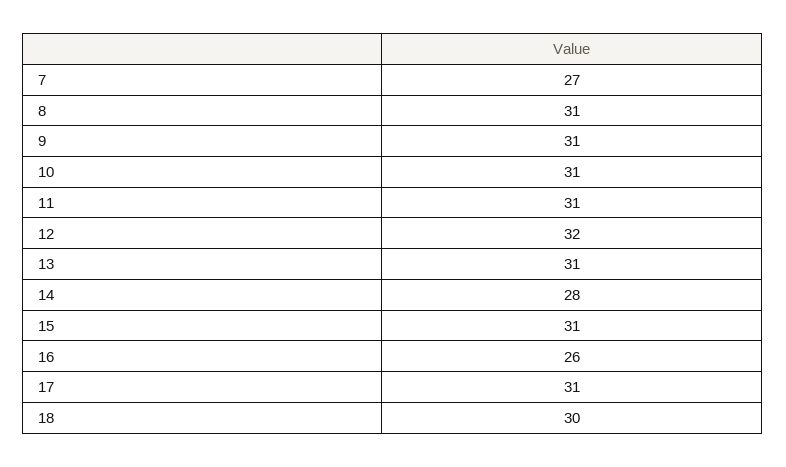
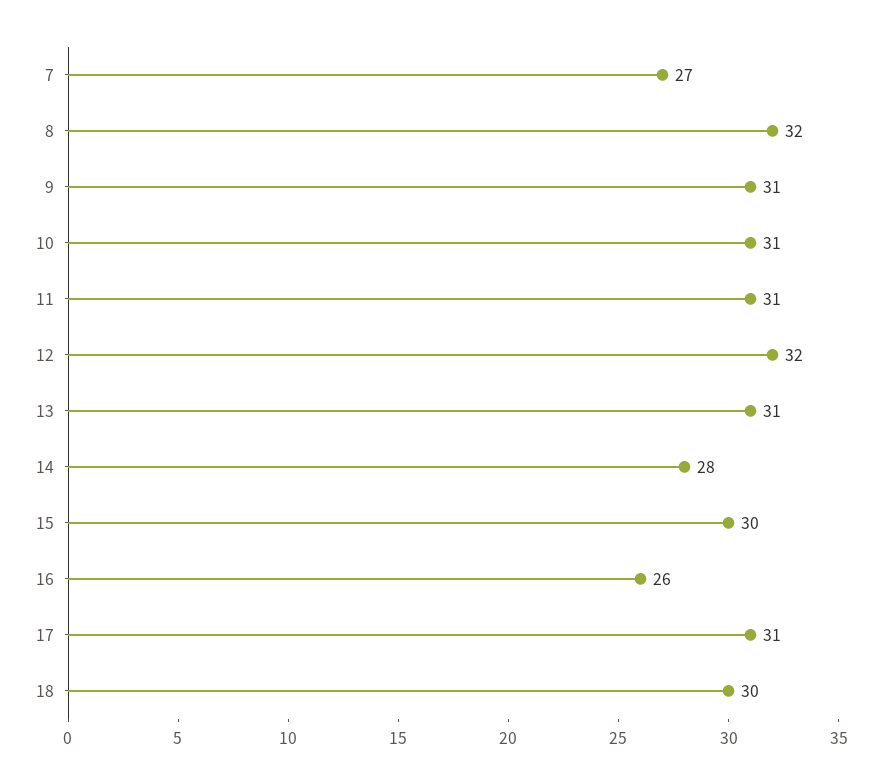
8: 31 -> 32
15: 31 -> 30

